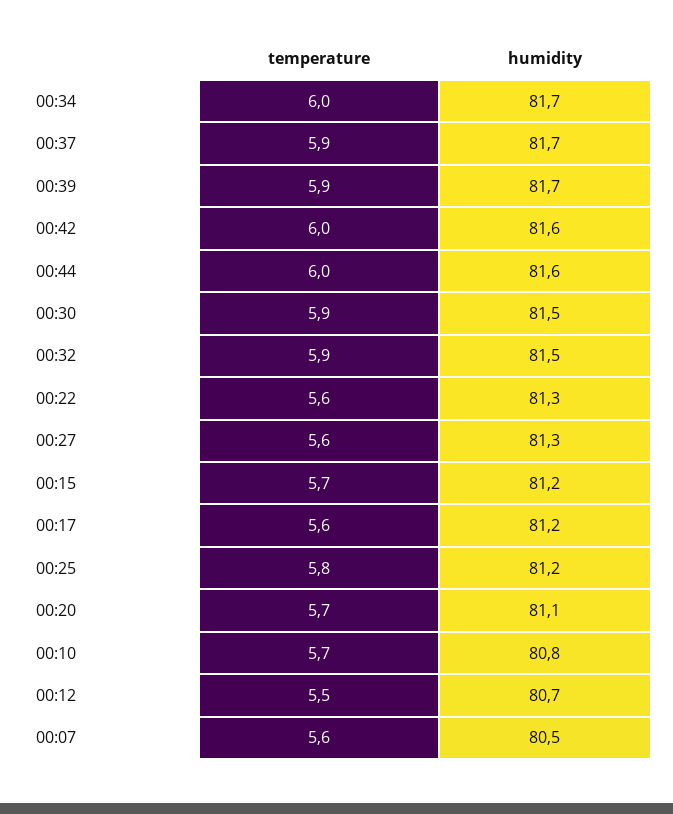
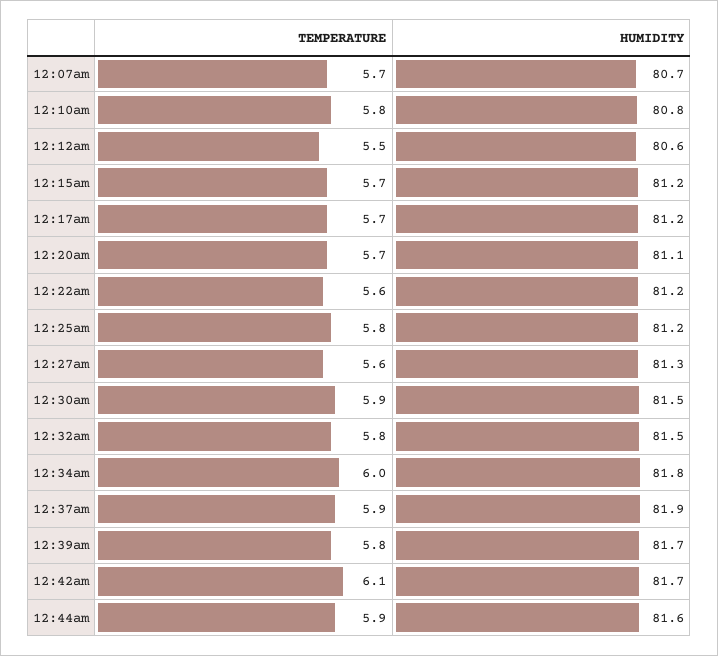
humidity, 00:34: 81.7 -> 81.8
humidity, 00:37: 81.7 -> 81.9
temperature, 00:39: 5.9 -> 5.8
temperature, 00:42: 6 -> 6.1
humidity, 00:42: 81.6 -> 81.7
temperature, 00:44: 6 -> 5.9
temperature, 00:32: 5.9 -> 5.8
humidity, 00:22: 81.3 -> 81.2
temperature, 00:17: 5.6 -> 5.7
temperature, 00:10: 5.7 -> 5.8
humidity, 00:12: 80.7 -> 80.6
temperature, 00:07: 5.6 -> 5.7
humidity, 00:07: 80.5 -> 80.7

